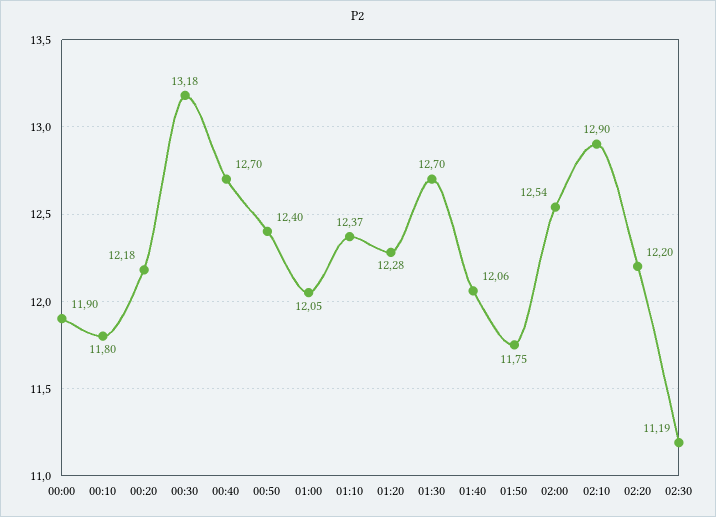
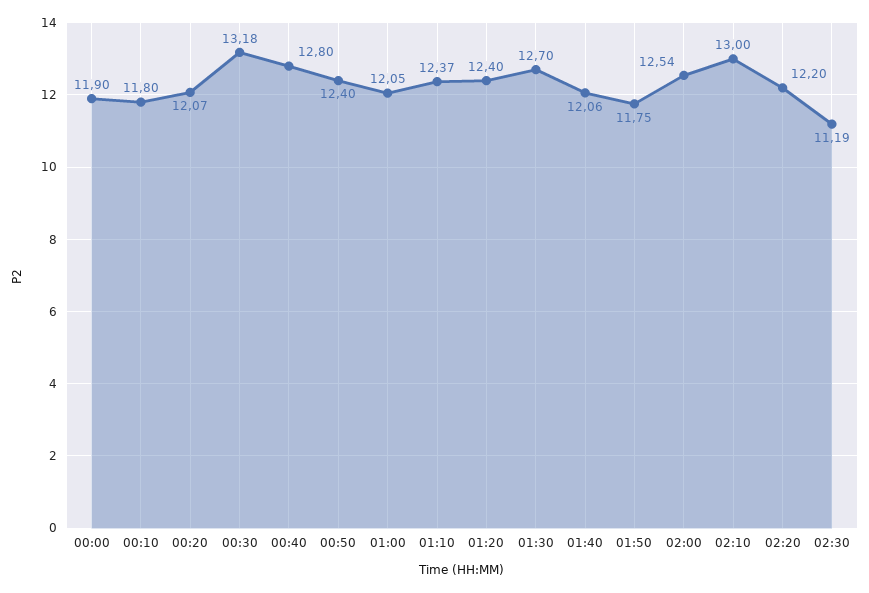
00:20: 12.18 -> 12.07
00:40: 12.7 -> 12.8
01:20: 12.28 -> 12.4
02:10: 12.9 -> 13

